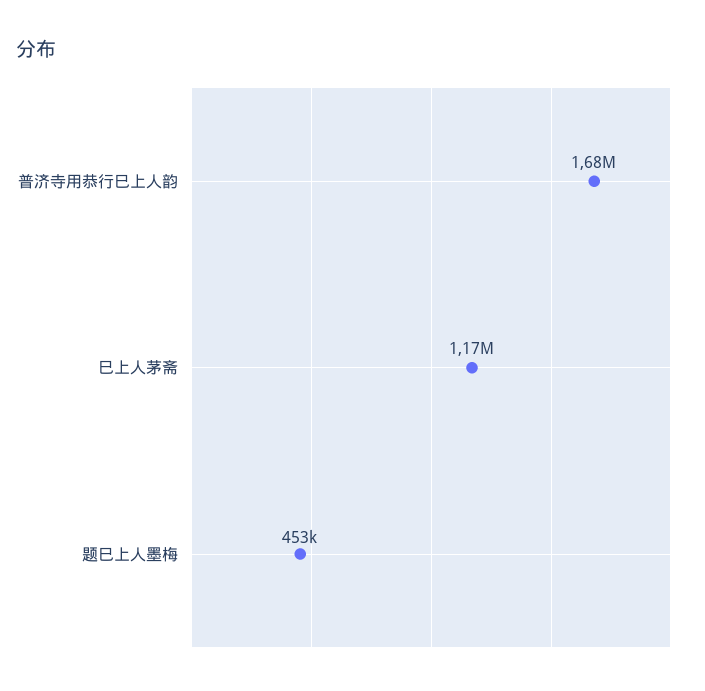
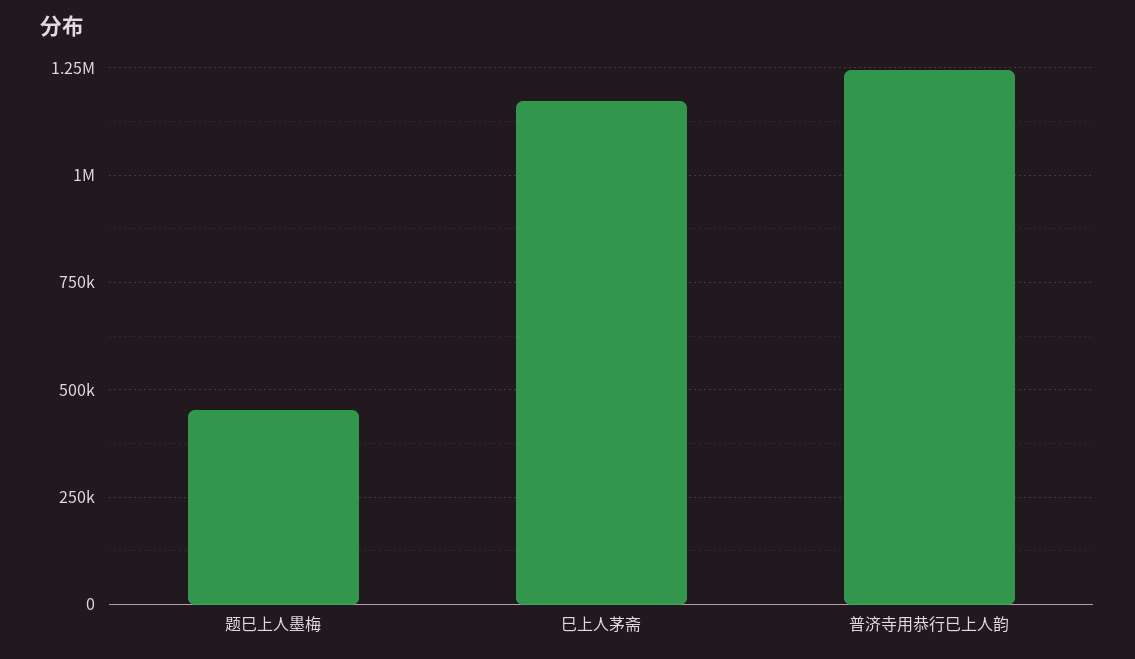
普济寺用恭行巳上人韵: 1680000 -> 1250000

